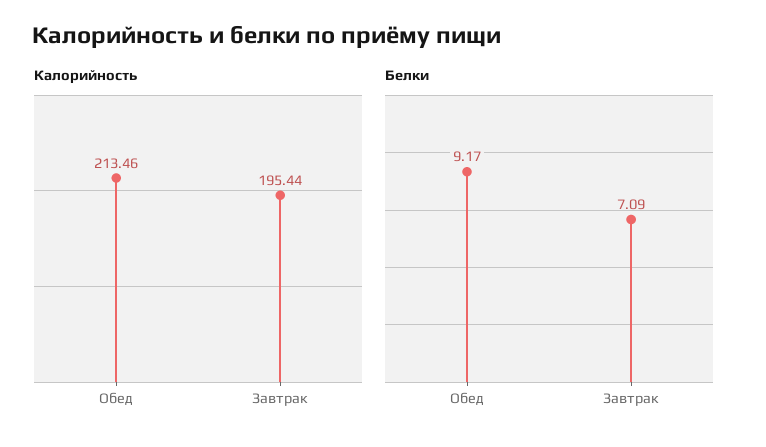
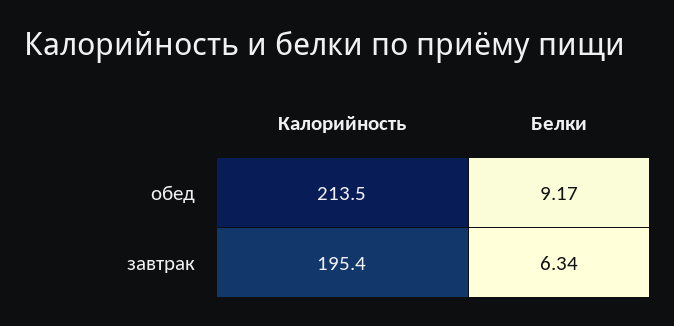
Белки, Завтрак: 7.09 -> 6.34

